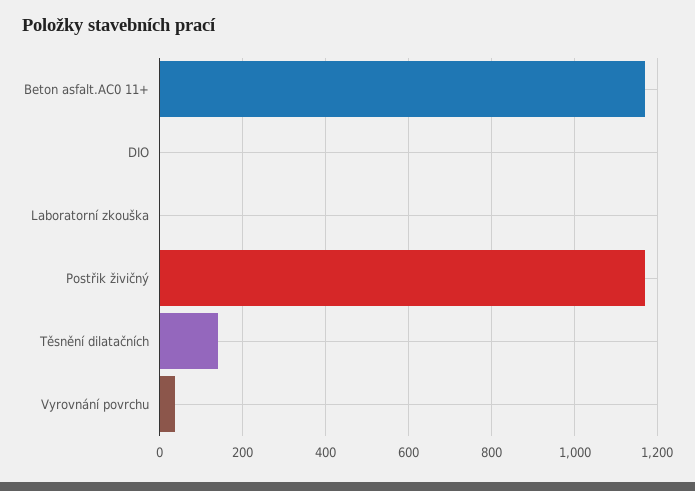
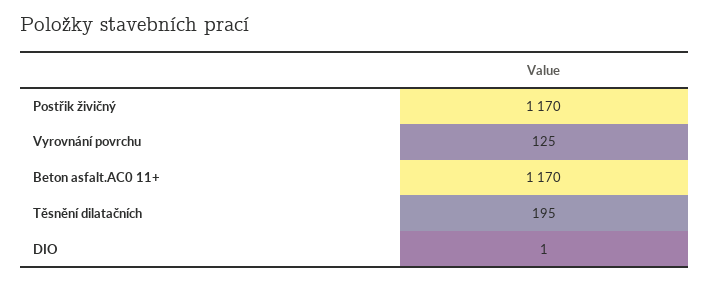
Laboratorní zkouška: 0 -> none
Těsnění dilatačních: 140 -> 195
Vyrovnání povrchu: 40 -> 125

